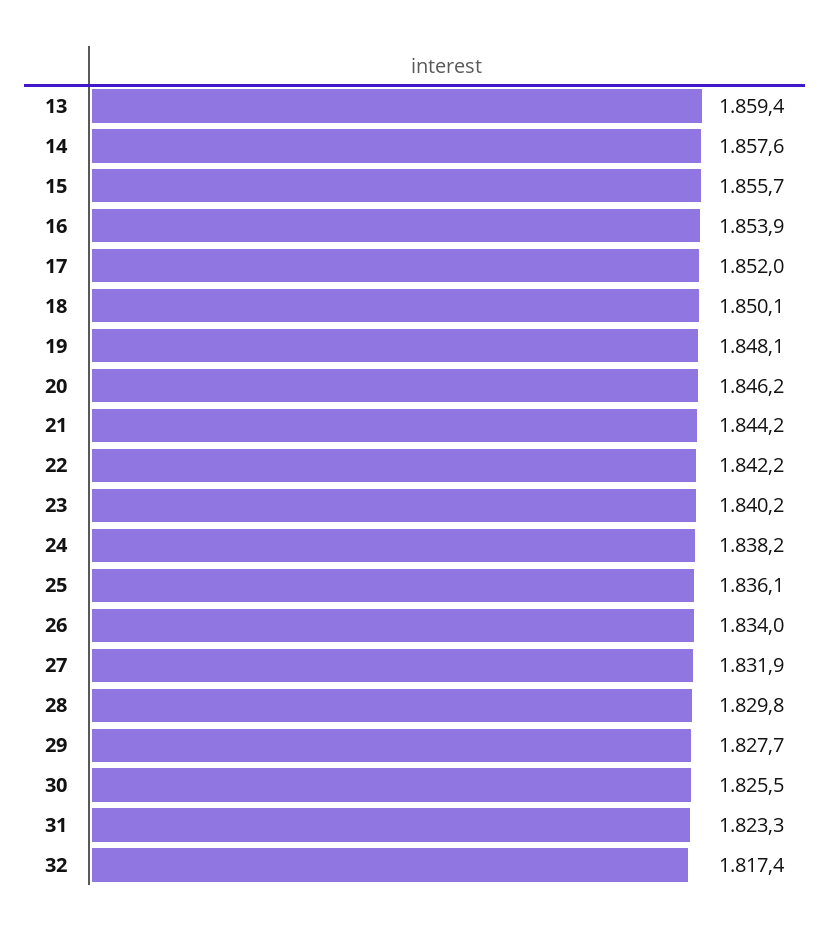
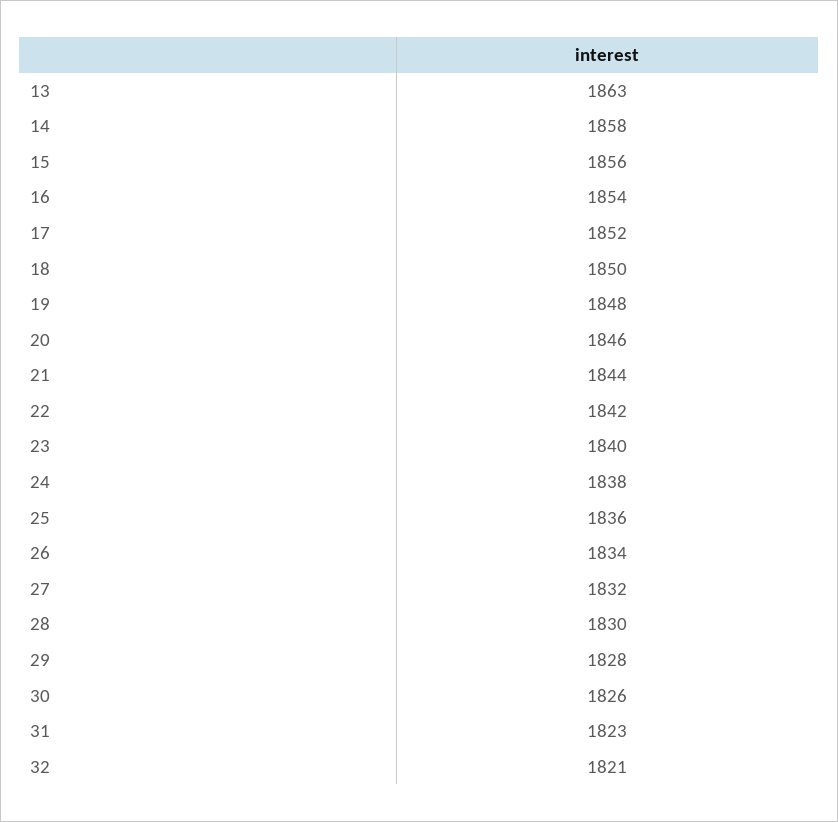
13: 1859.4 -> 1863
32: 1817.4 -> 1821

